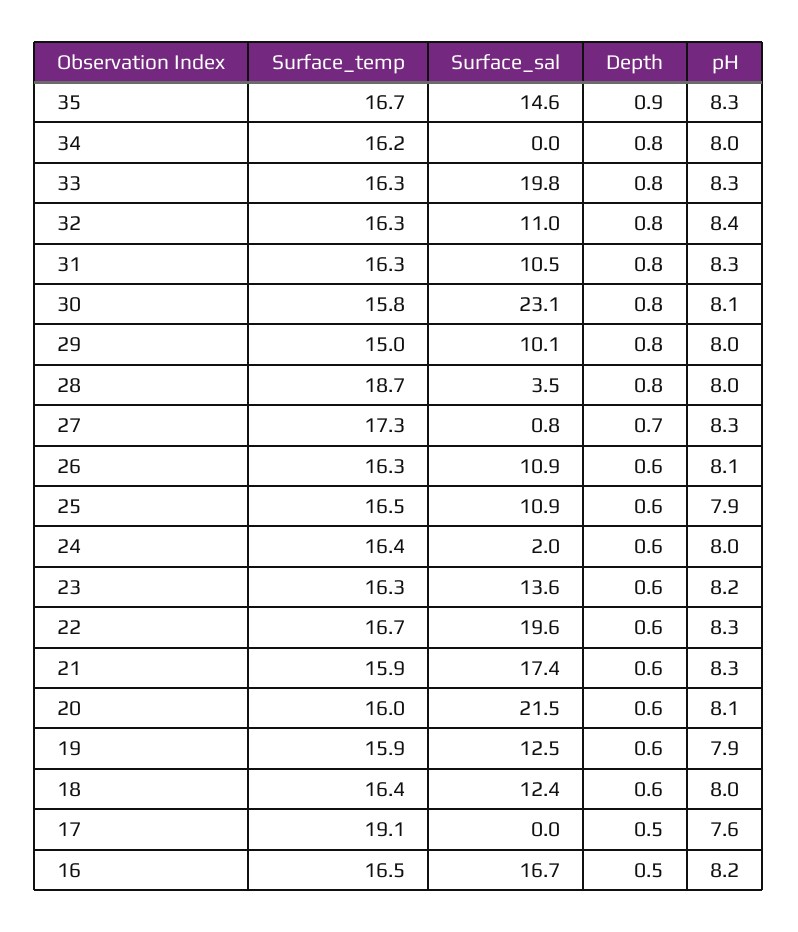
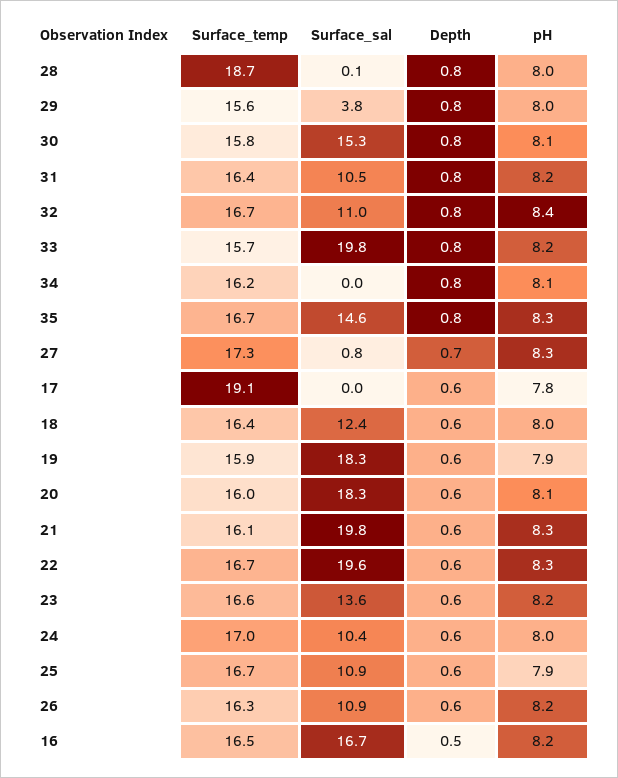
Depth, 35: 0.9 -> 0.8
pH, 34: 8 -> 8.1
Surface_temp, 33: 16.3 -> 15.7
pH, 33: 8.3 -> 8.2
Surface_temp, 32: 16.3 -> 16.7
Surface_temp, 31: 16.3 -> 16.4
pH, 31: 8.3 -> 8.2
Surface_sal, 30: 23.1 -> 15.3
Surface_temp, 29: 15 -> 15.6
Surface_sal, 29: 10.1 -> 3.8
Surface_sal, 28: 3.5 -> 0.1
pH, 26: 8.1 -> 8.2
Surface_temp, 25: 16.5 -> 16.7
Surface_temp, 24: 16.4 -> 17
Surface_sal, 24: 2 -> 10.4
Surface_temp, 23: 16.3 -> 16.6
Surface_temp, 21: 15.9 -> 16.1
Surface_sal, 21: 17.4 -> 19.8
Surface_sal, 20: 21.5 -> 18.3
Surface_sal, 19: 12.5 -> 18.3
Depth, 17: 0.5 -> 0.6
pH, 17: 7.6 -> 7.8

